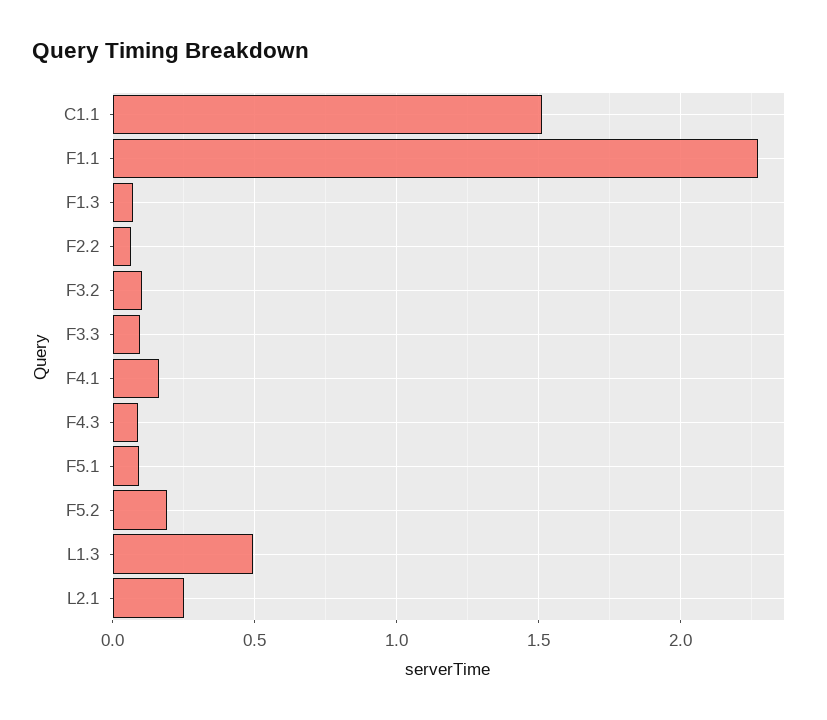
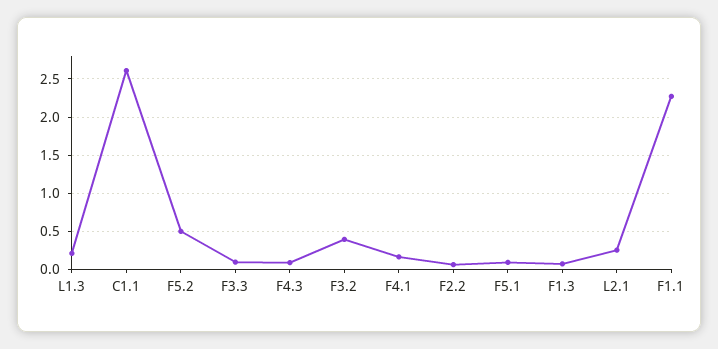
C1.1: 1.5 -> 2.6
F3.2: 0.1 -> 0.4
F5.2: 0.2 -> 0.5
L1.3: 0.5 -> 0.2

